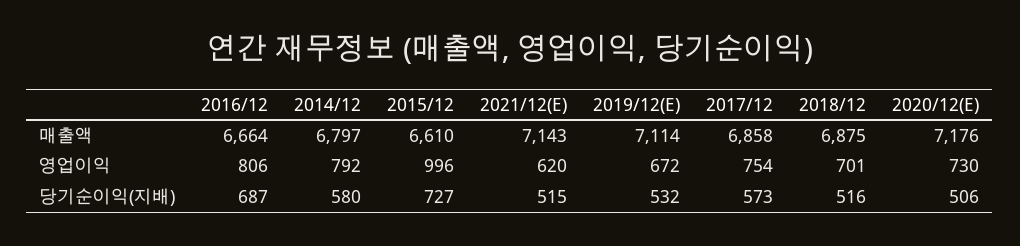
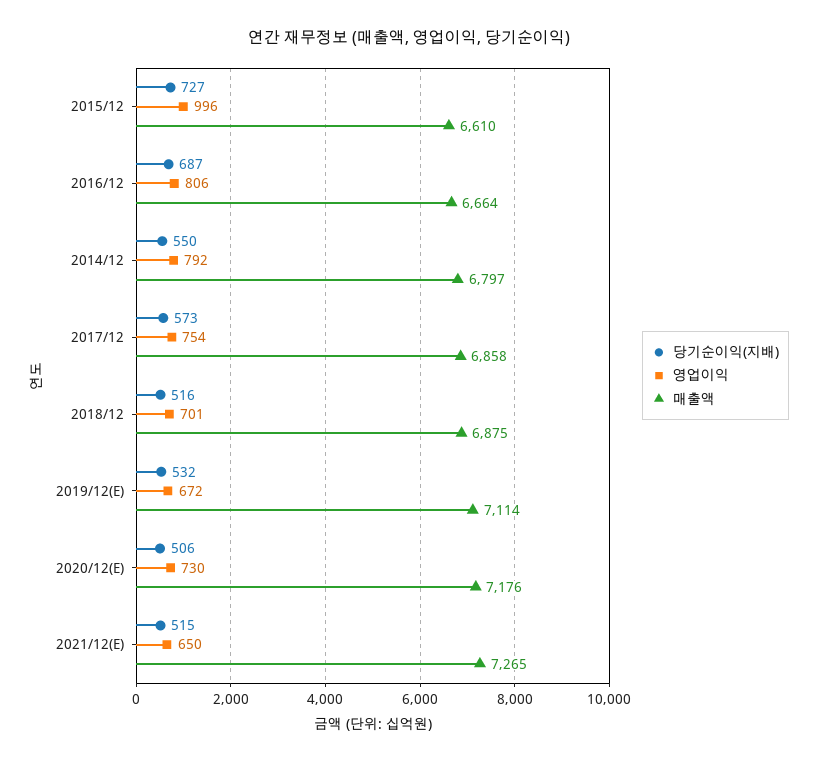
매출액, 2021/12(E): 7143 -> 7265
영업이익, 2021/12(E): 620 -> 650
당기순이익(지배), 2014/12: 580 -> 550

